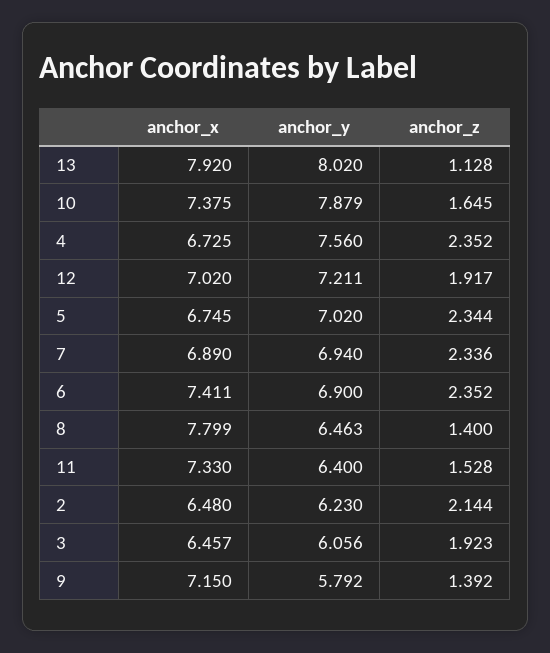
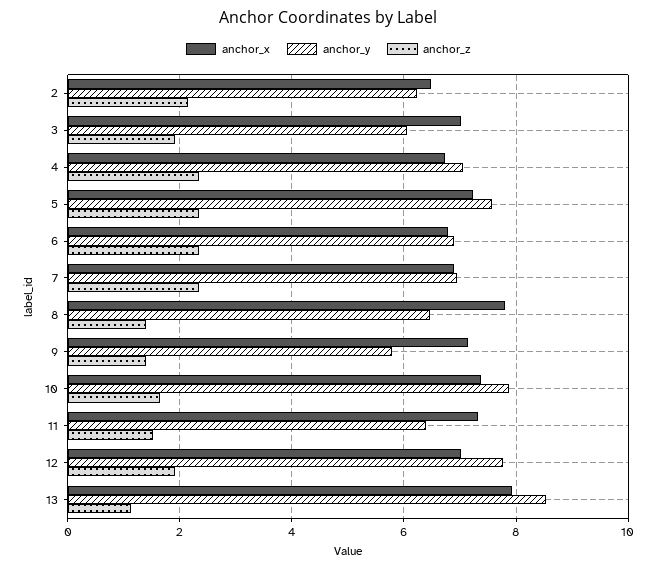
anchor_y, 13: 8.02 -> 8.6
anchor_y, 4: 7.56 -> 7
anchor_y, 12: 7.211 -> 7.8
anchor_x, 5: 6.745 -> 7.2
anchor_y, 5: 7.02 -> 7.6
anchor_x, 6: 7.411 -> 6.8
anchor_x, 3: 6.457 -> 7

